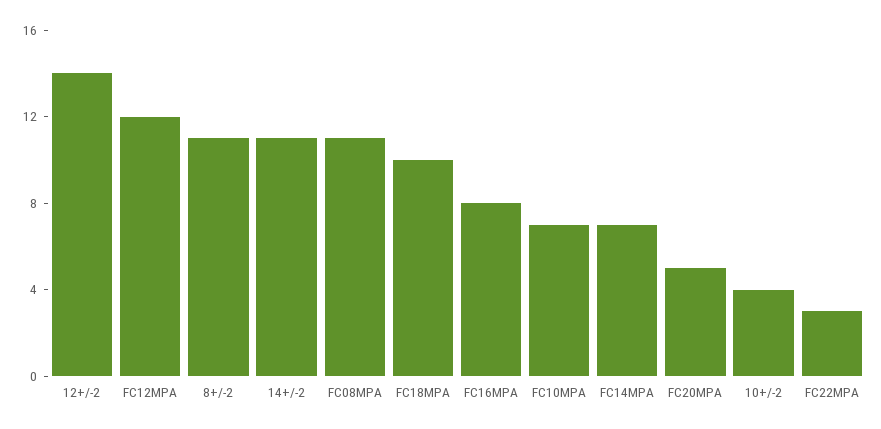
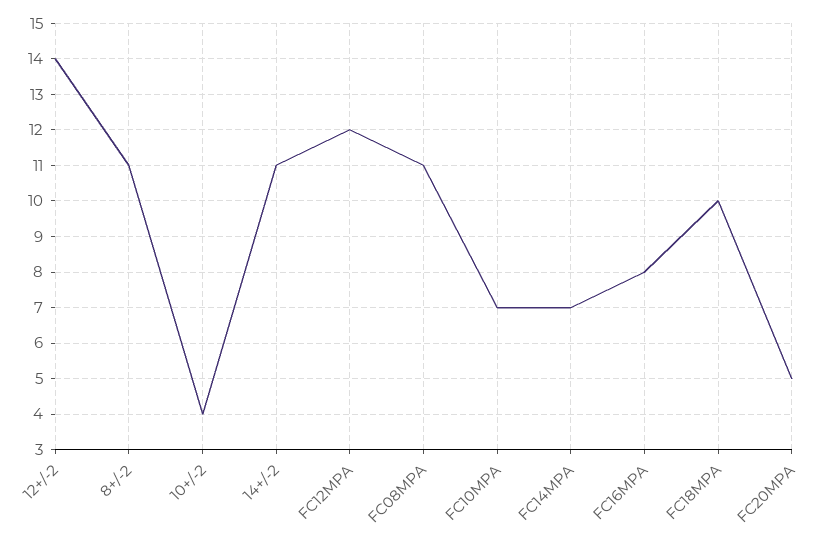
FC22MPA: 3 -> none

